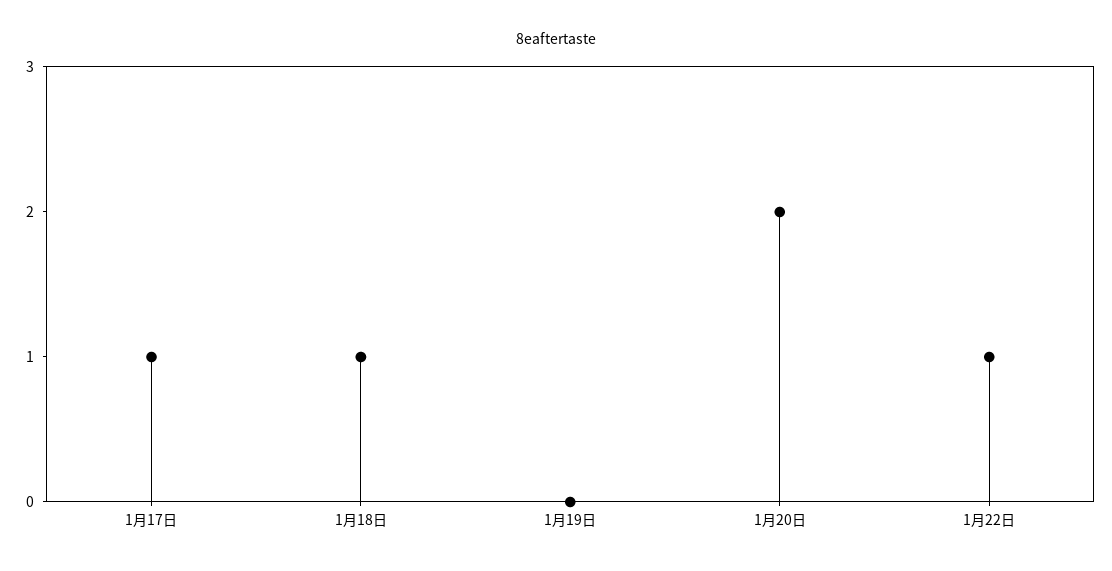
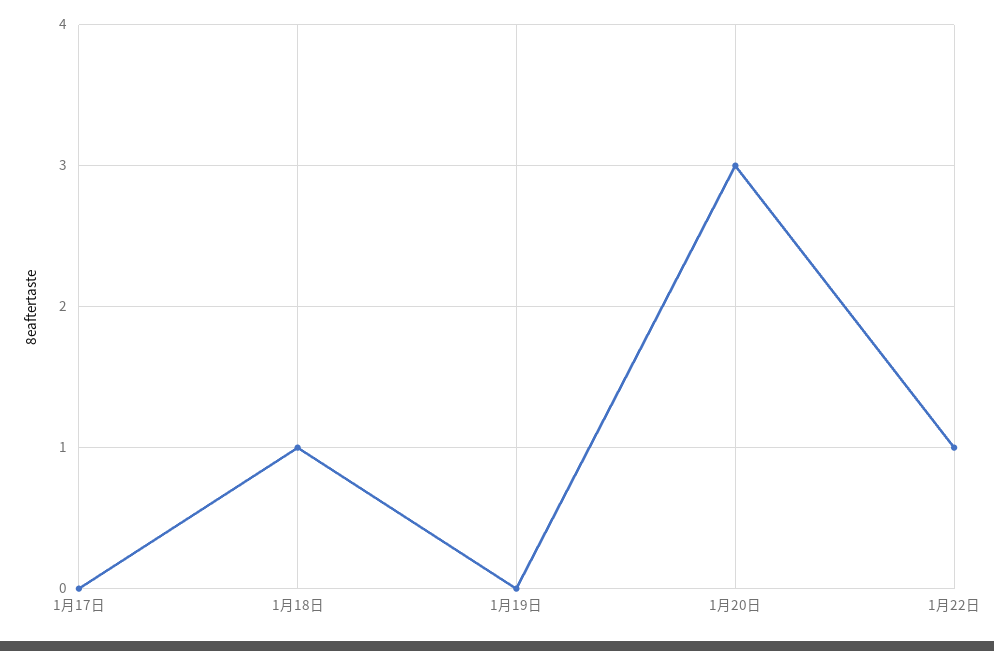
1月17日: 1 -> 0
1月20日: 2 -> 3

